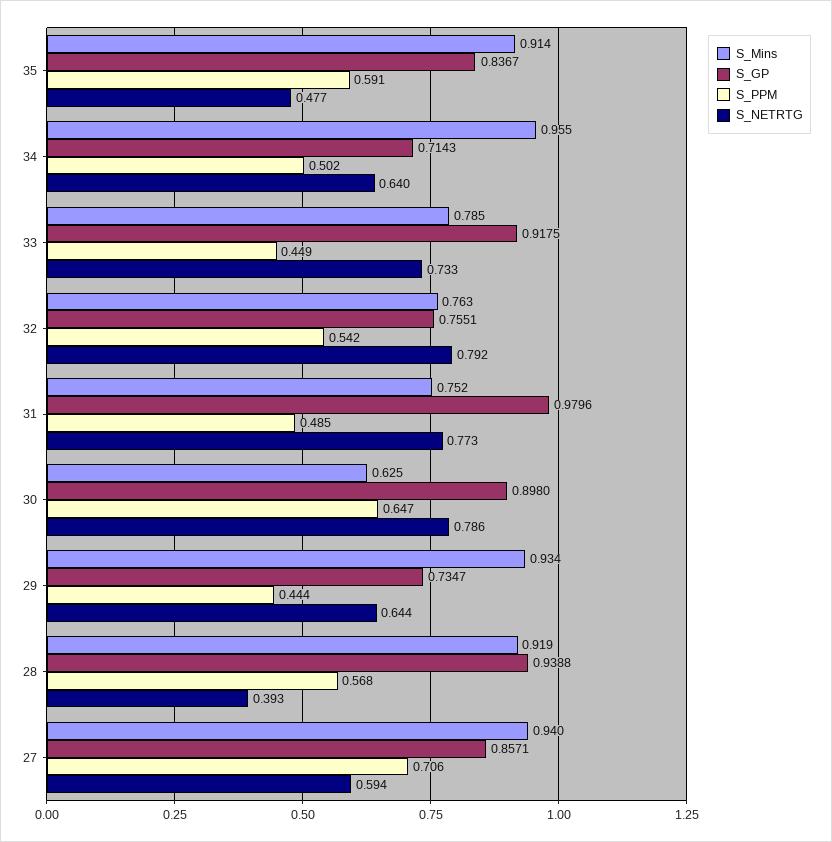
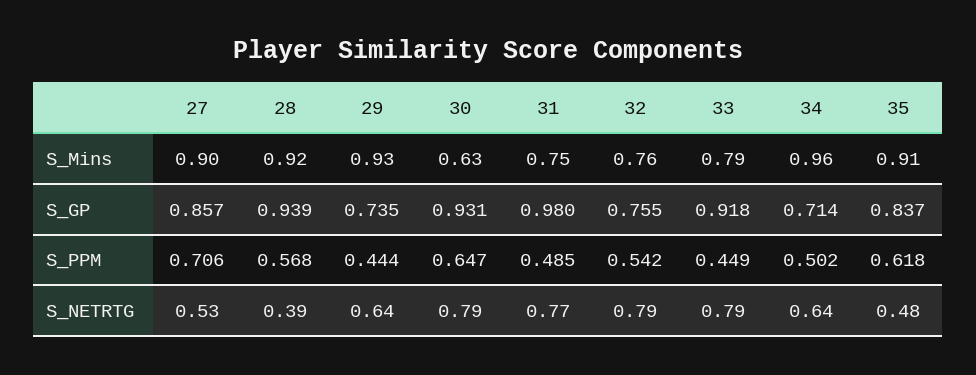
S_PPM, 35: 0.591 -> 0.618
S_NETRTG, 33: 0.733 -> 0.79
S_GP, 30: 0.898 -> 0.931
S_Mins, 27: 0.94 -> 0.9
S_NETRTG, 27: 0.594 -> 0.53

